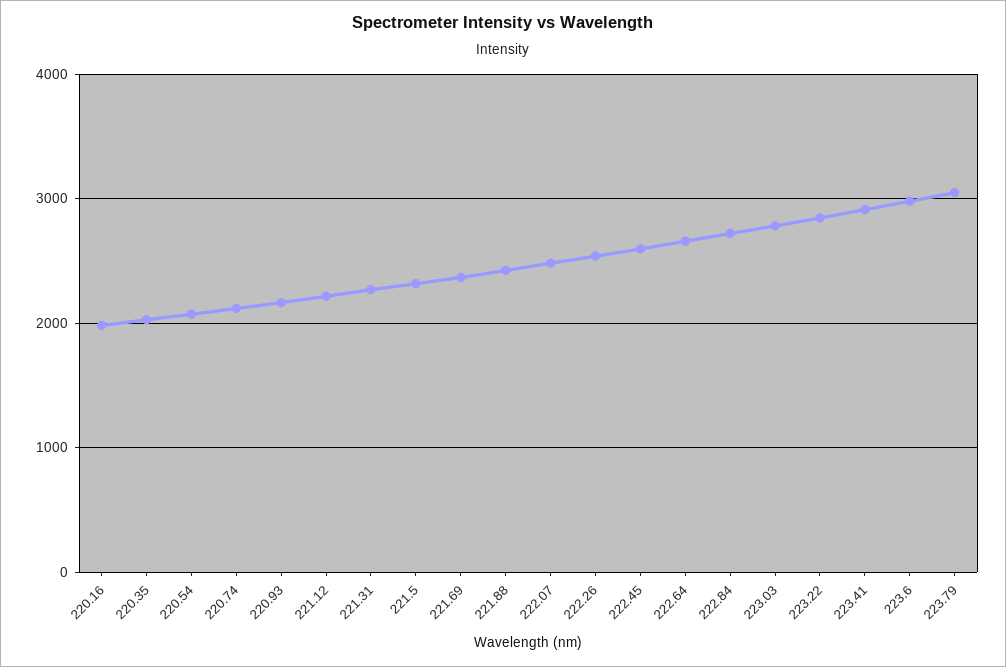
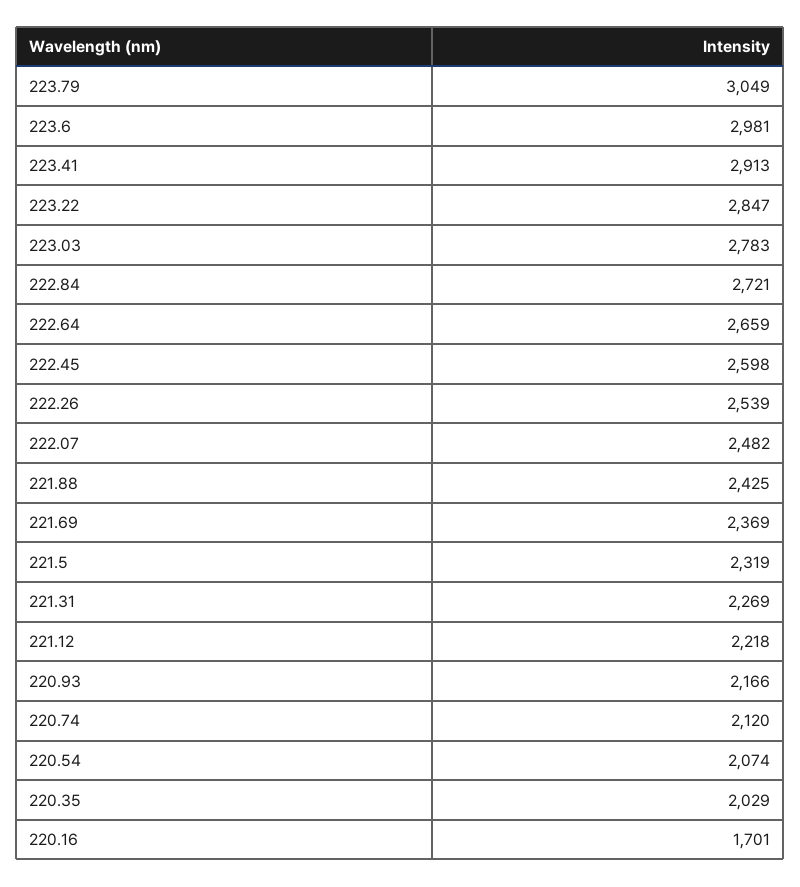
220.16: 2000 -> 1701

